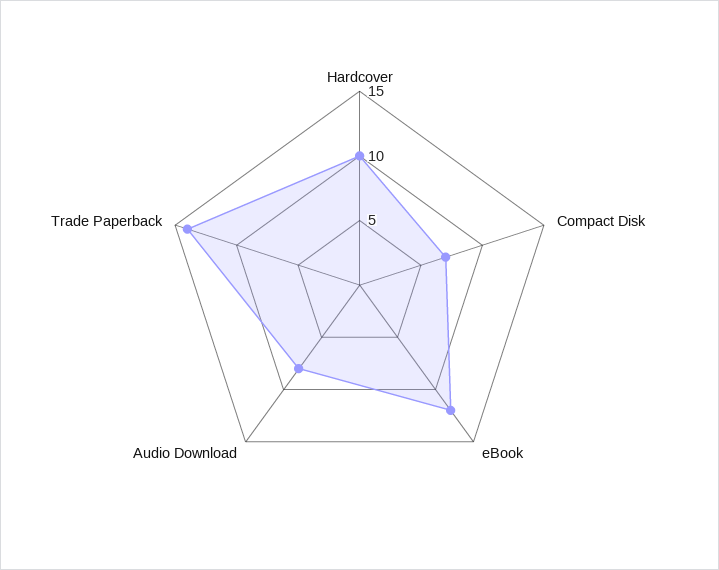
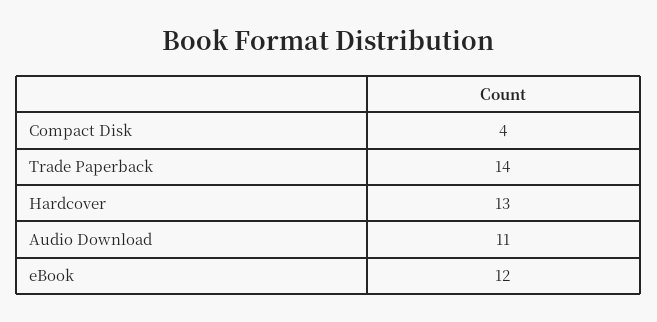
Hardcover: 10 -> 13
Compact Disk: 7 -> 4
Audio Download: 8 -> 11

